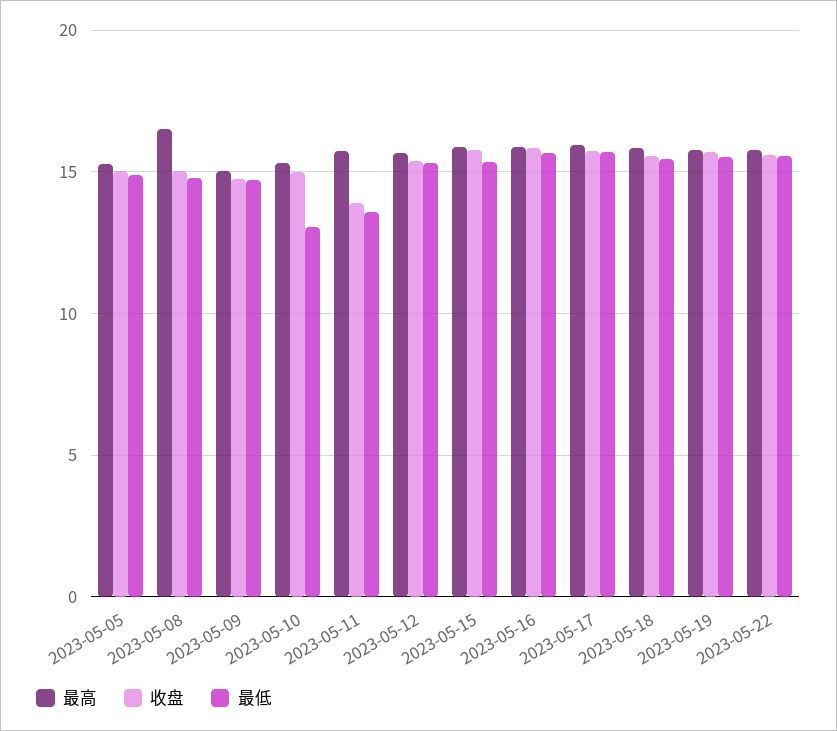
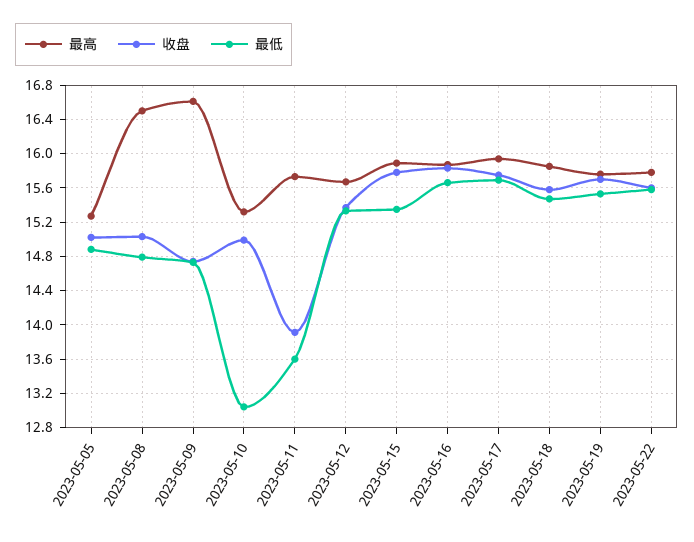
最高, 2023-05-09: 15 -> 16.6

